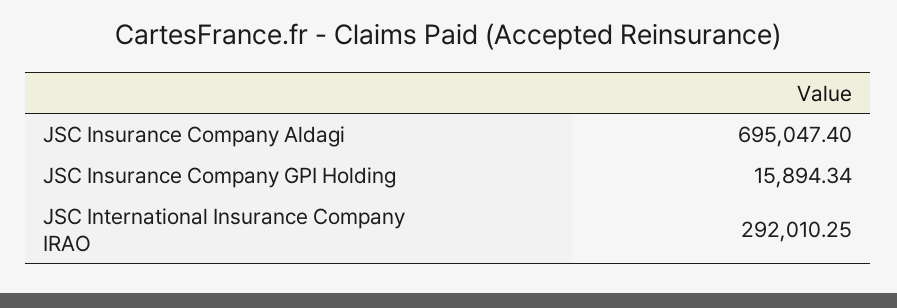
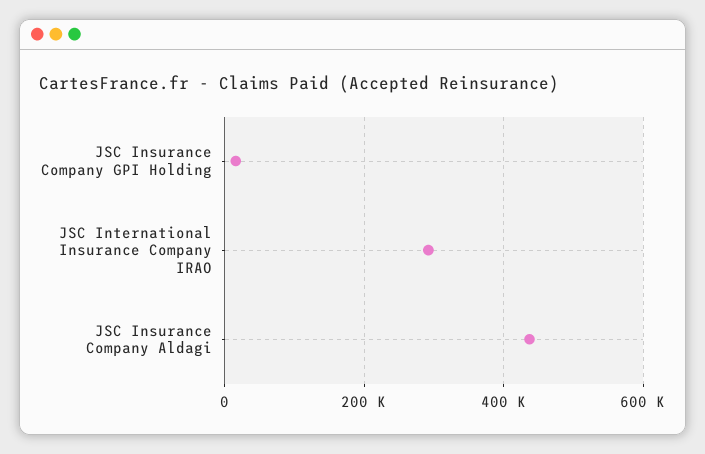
JSC Insurance Company Aldagi: 695047.4 -> 440000

